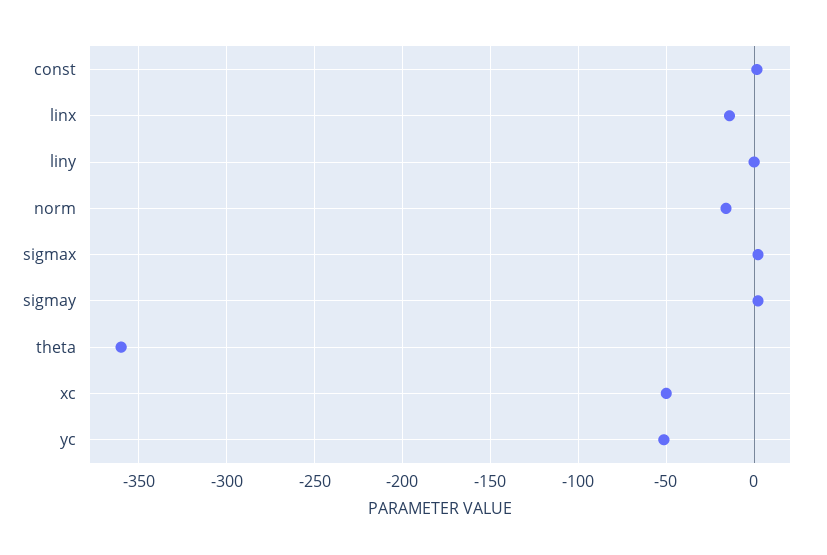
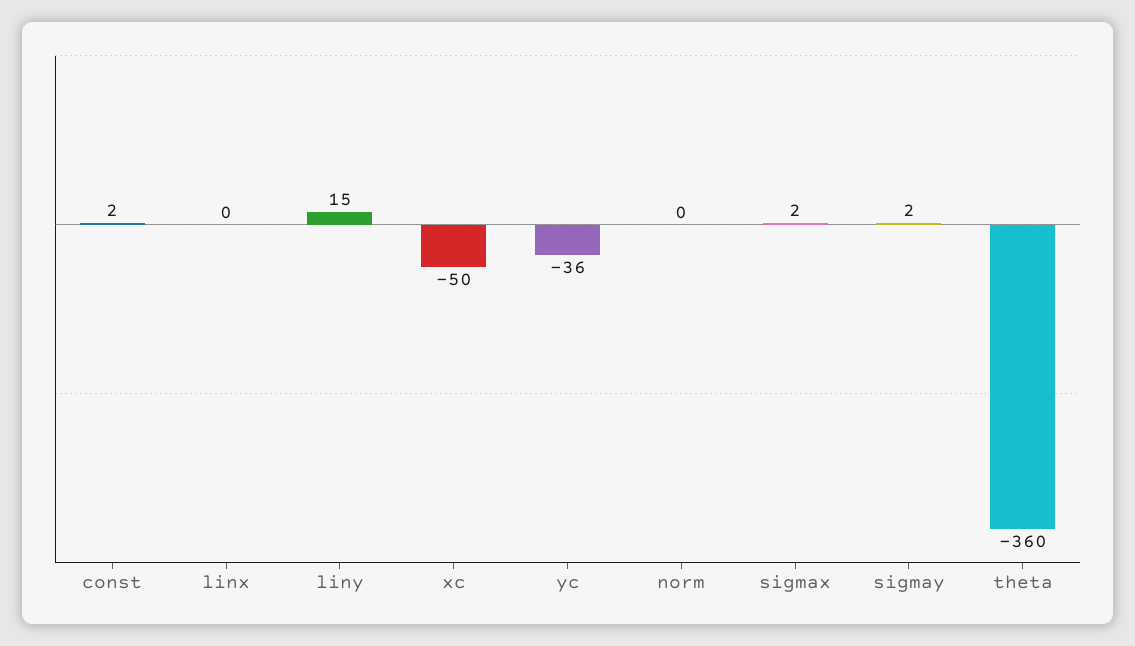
linx: -15 -> 0
liny: 0 -> 15
norm: -15 -> 0
yc: -50 -> -36

